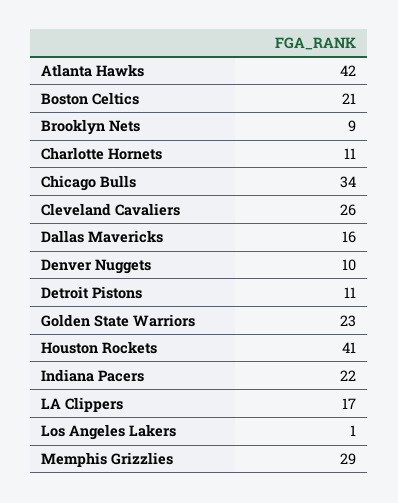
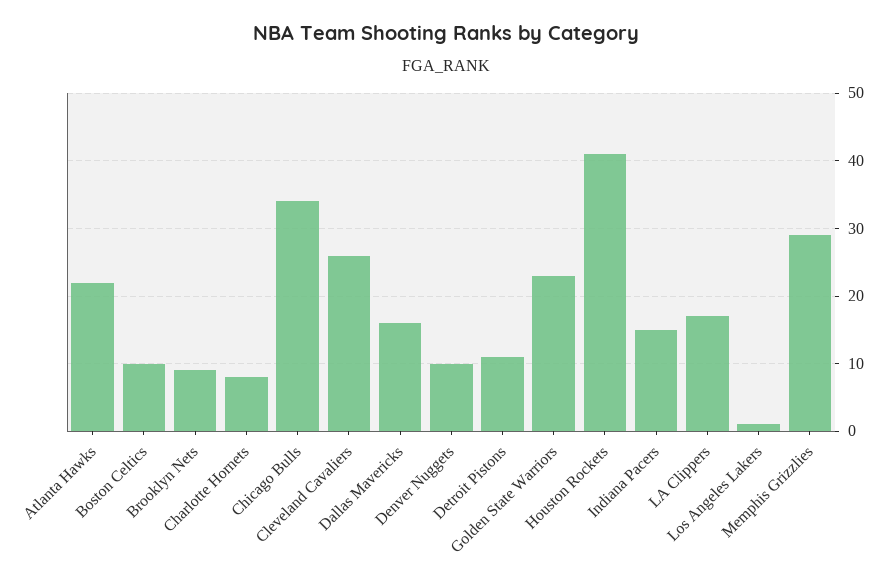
Atlanta Hawks: 42 -> 22
Boston Celtics: 21 -> 10
Charlotte Hornets: 11 -> 8
Indiana Pacers: 22 -> 15

